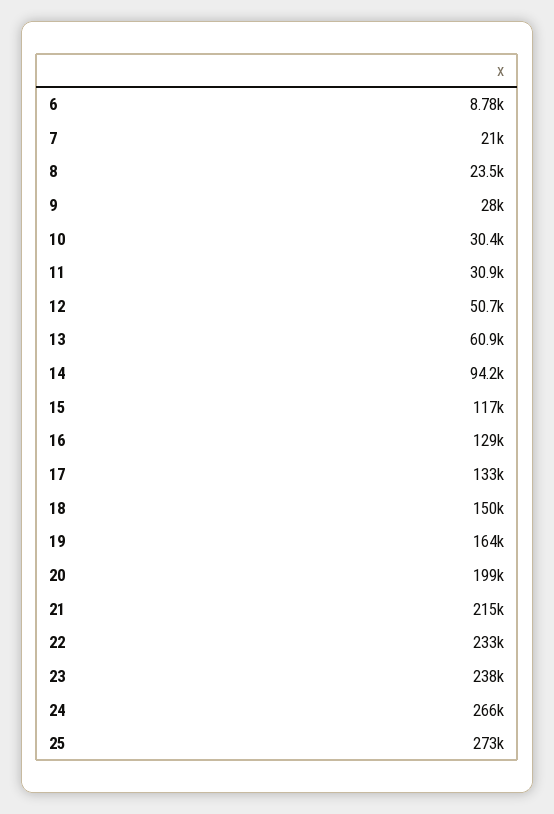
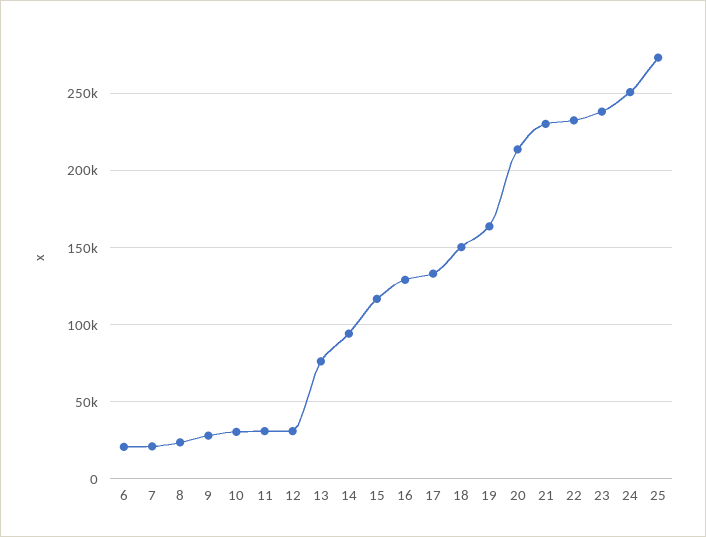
6: 8780 -> 20000
12: 50700 -> 30000
13: 60900 -> 75000
20: 199000 -> 215000
21: 215000 -> 230000
24: 266000 -> 250000

